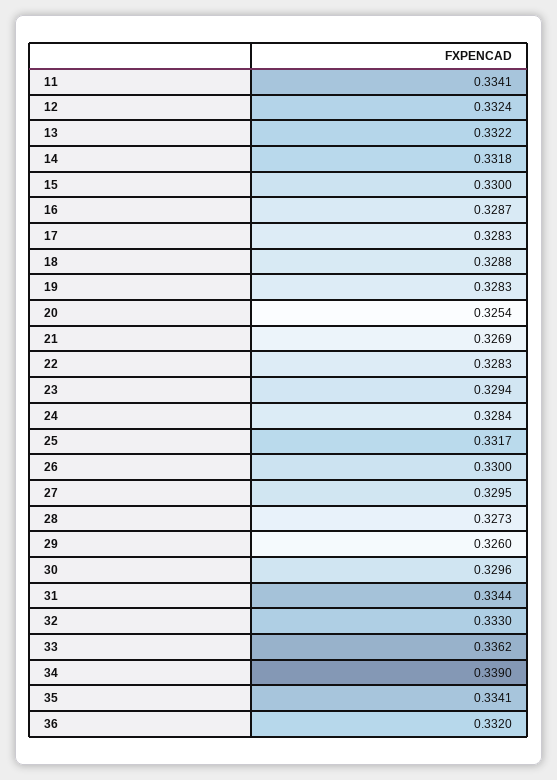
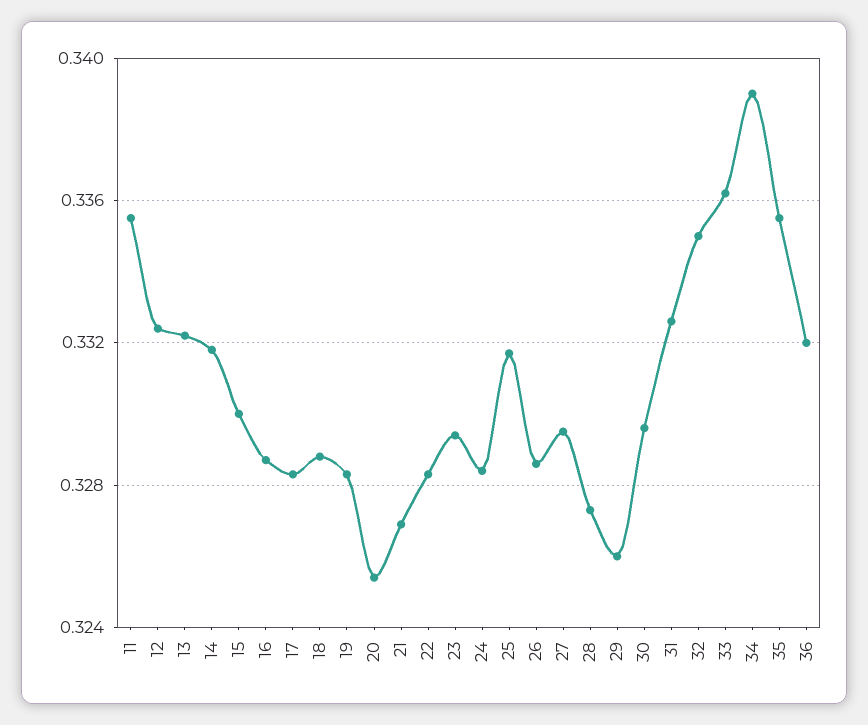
11: 0.3341 -> 0.3355
26: 0.33 -> 0.3285
31: 0.3344 -> 0.3325
32: 0.333 -> 0.335
35: 0.3341 -> 0.3355

